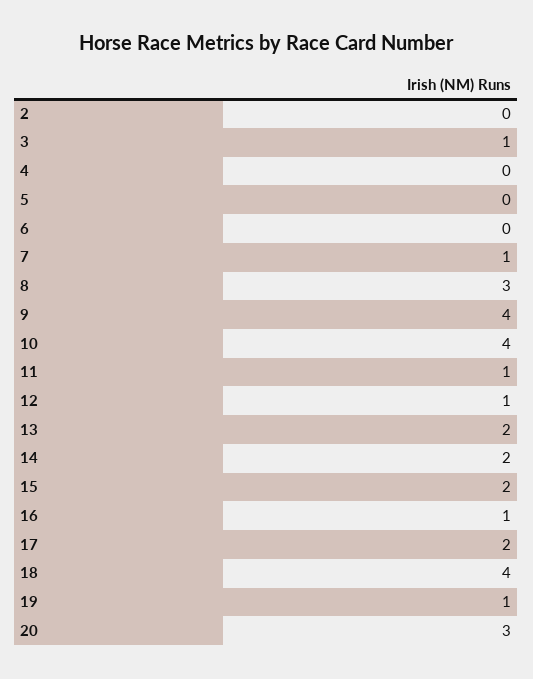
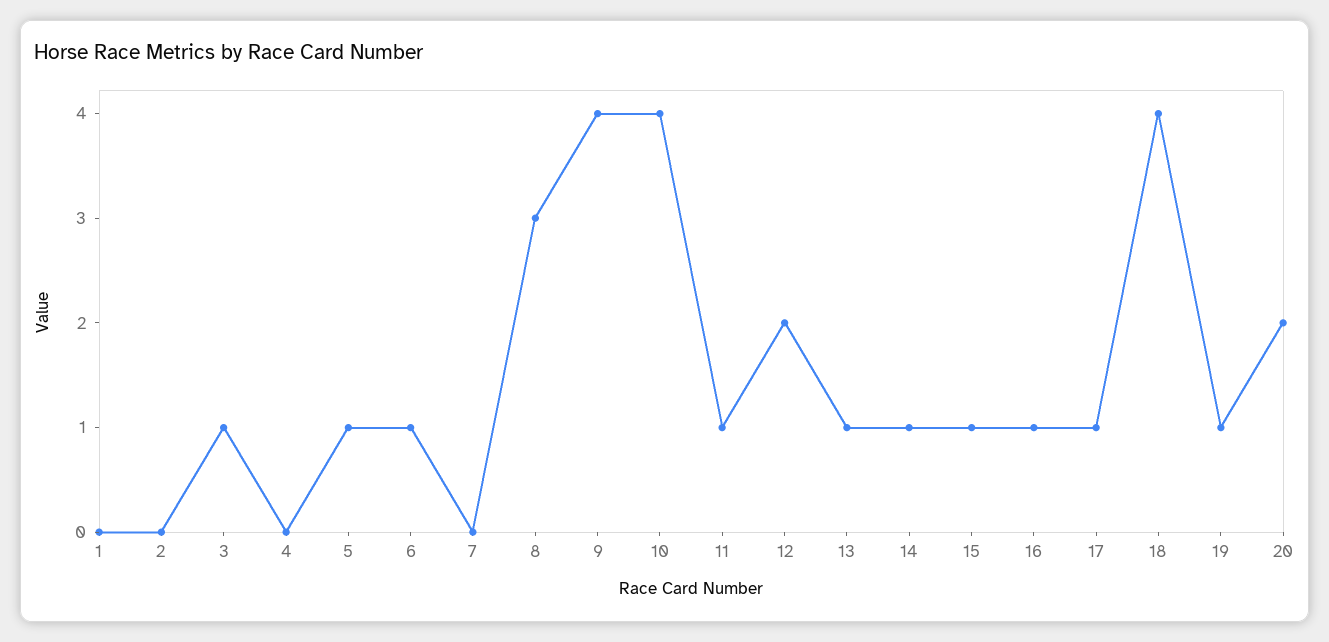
5: 0 -> 1
6: 0 -> 1
7: 1 -> 0
12: 1 -> 2
13: 2 -> 1
14: 2 -> 1
15: 2 -> 1
17: 2 -> 1
20: 3 -> 2
1: none -> 0

